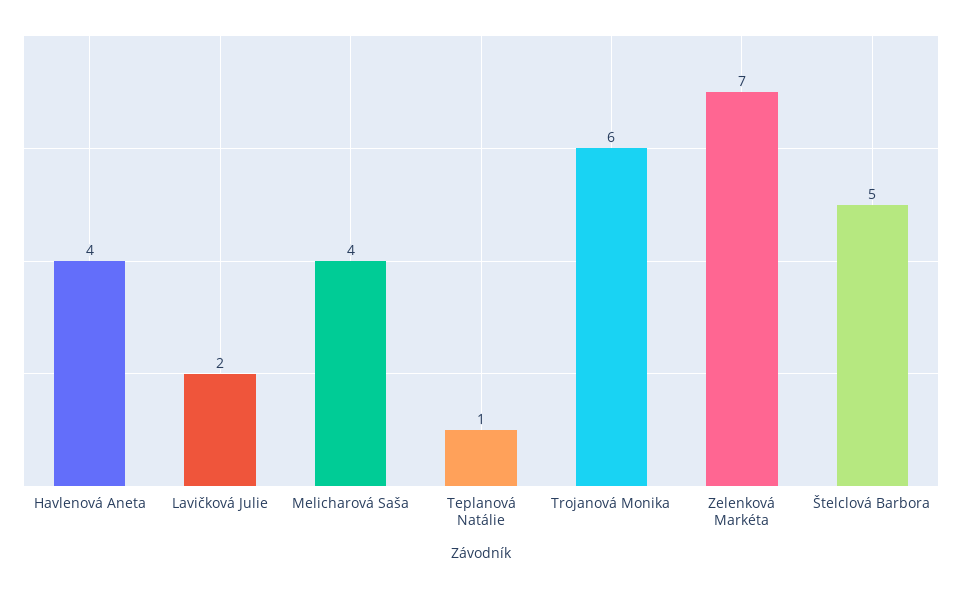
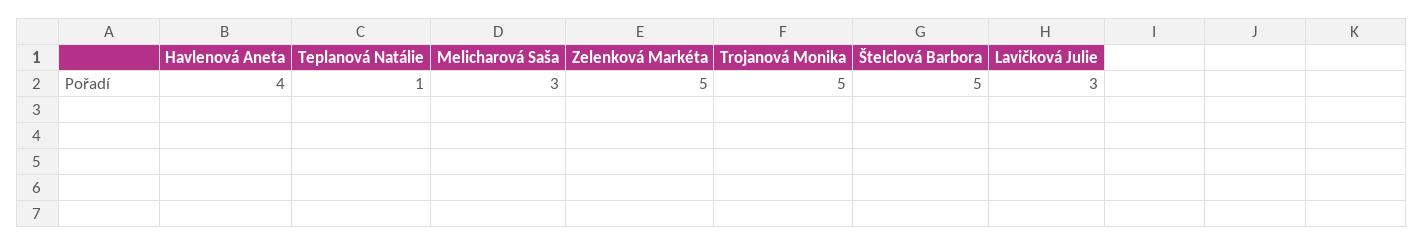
Lavičková Julie: 2 -> 3
Melicharová Saša: 4 -> 3
Trojanová Monika: 6 -> 5
Zelenková Markéta: 7 -> 5

